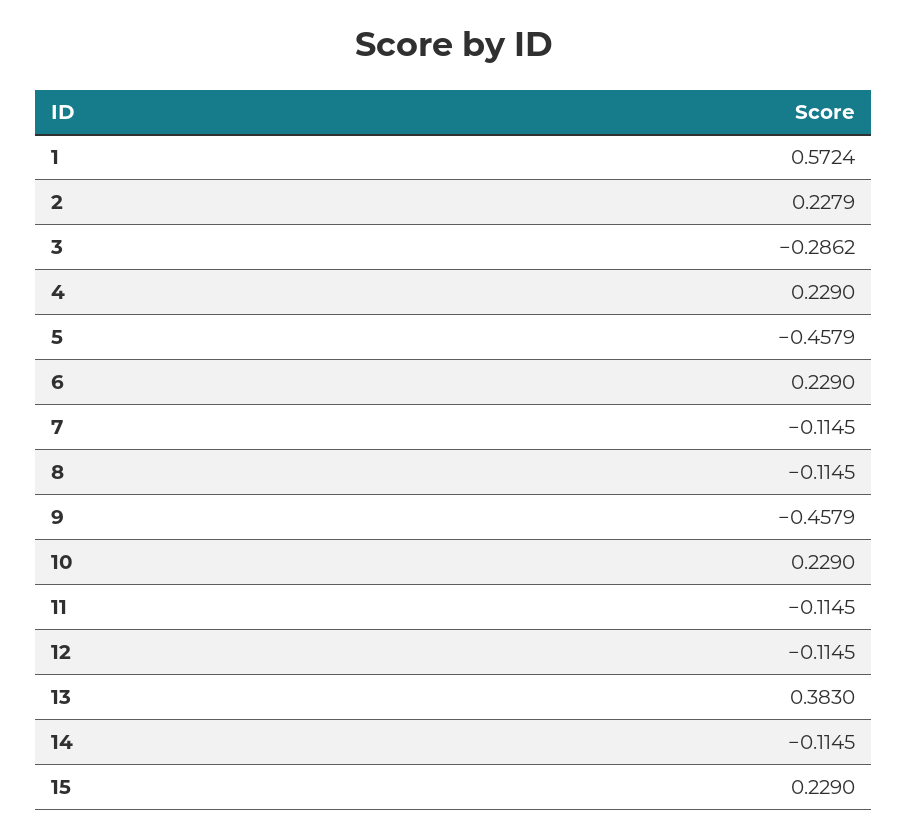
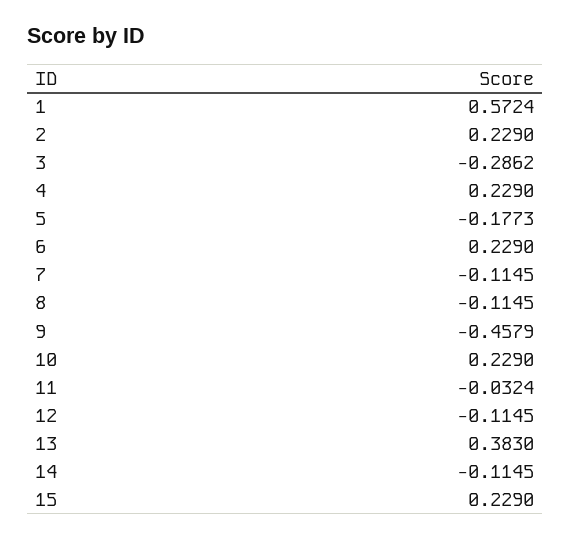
2: 0.2279 -> 0.229
5: -0.4579 -> -0.1773
11: -0.1145 -> -0.0324

